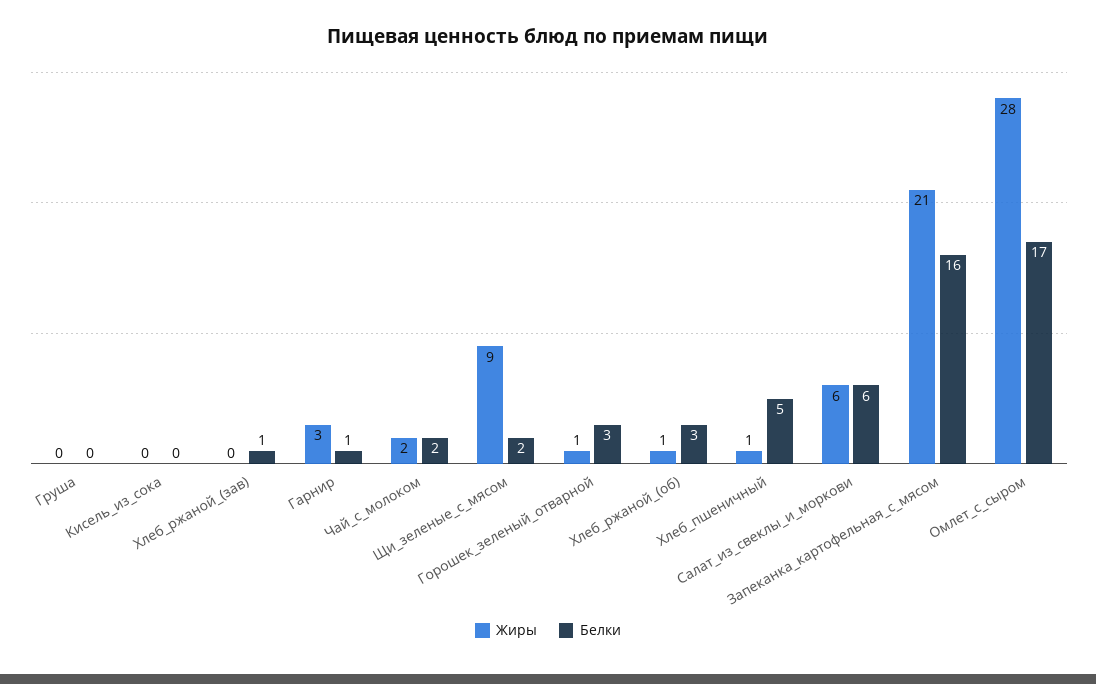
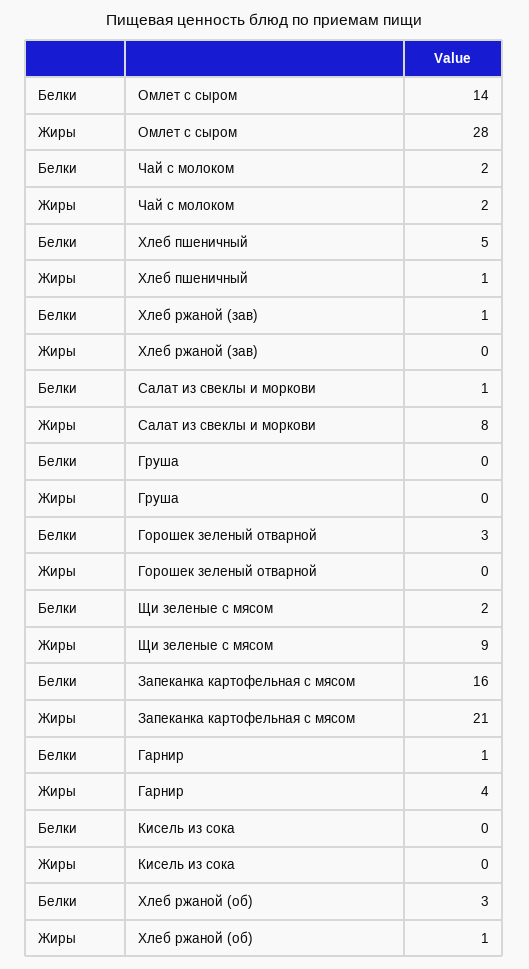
Жиры, Гарнир: 3 -> 4
Жиры, Горошек_зеленый_отварной: 1 -> 0
Жиры, Салат_из_свеклы_и_моркови: 6 -> 8
Белки, Салат_из_свеклы_и_моркови: 6 -> 1
Белки, Омлет_с_сыром: 17 -> 14

